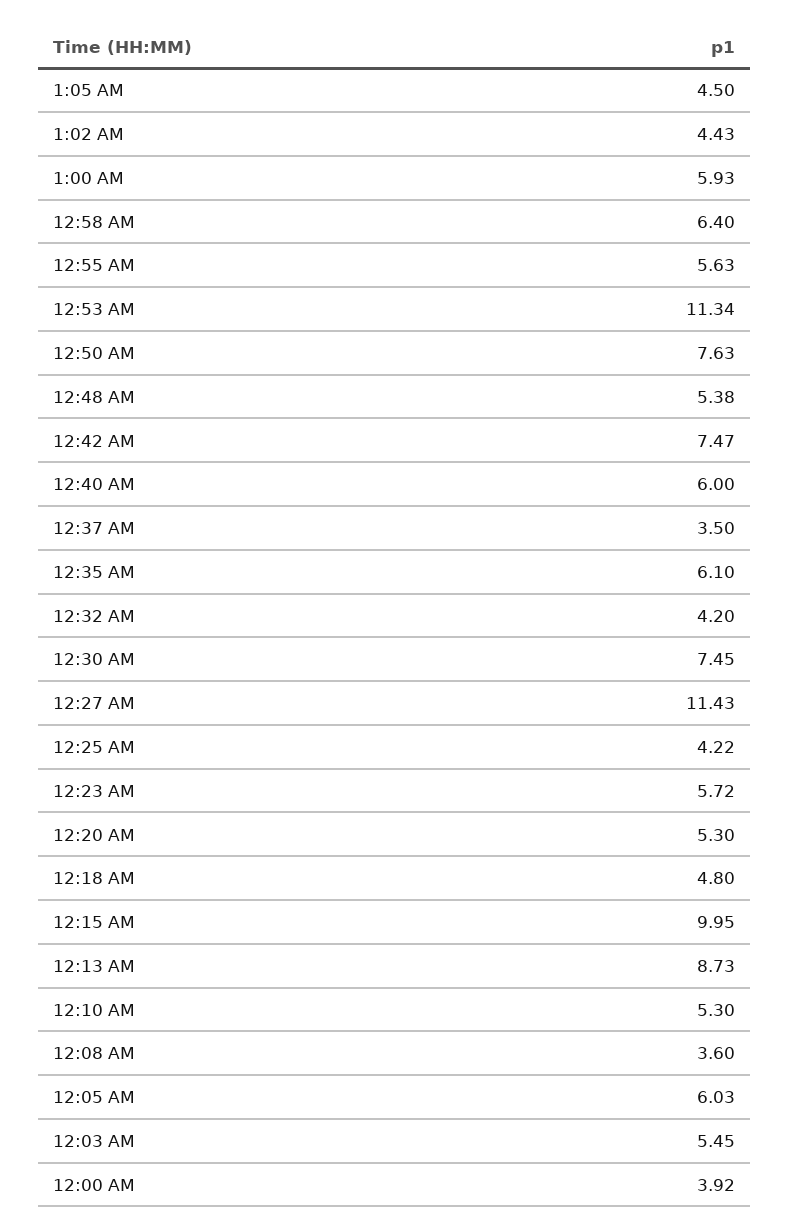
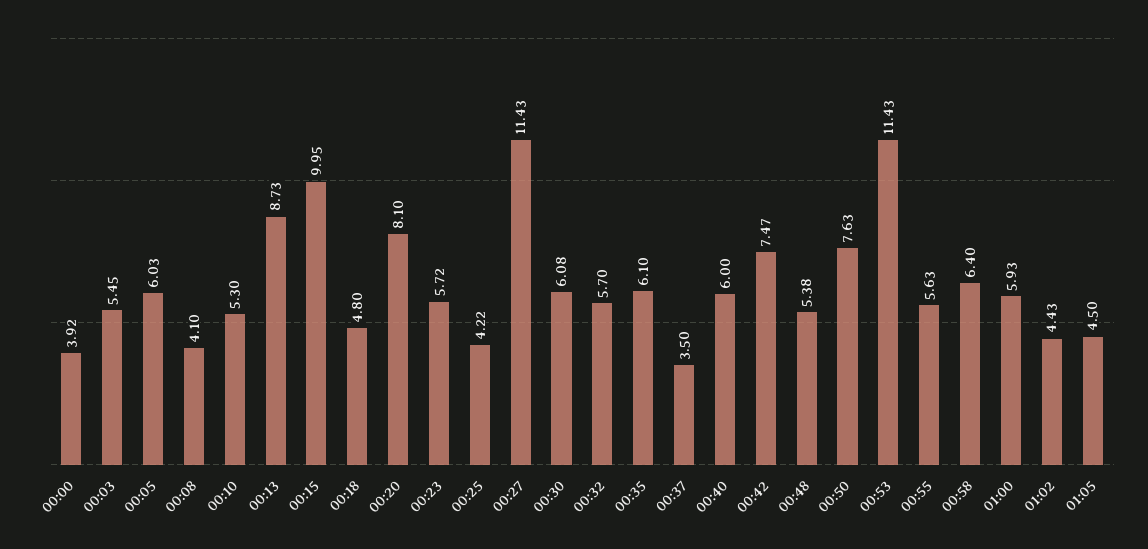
12:53 AM: 11.34 -> 11.43
12:32 AM: 4.2 -> 5.7
12:30 AM: 7.45 -> 6.08
12:20 AM: 5.3 -> 8.1
12:08 AM: 3.6 -> 4.1

